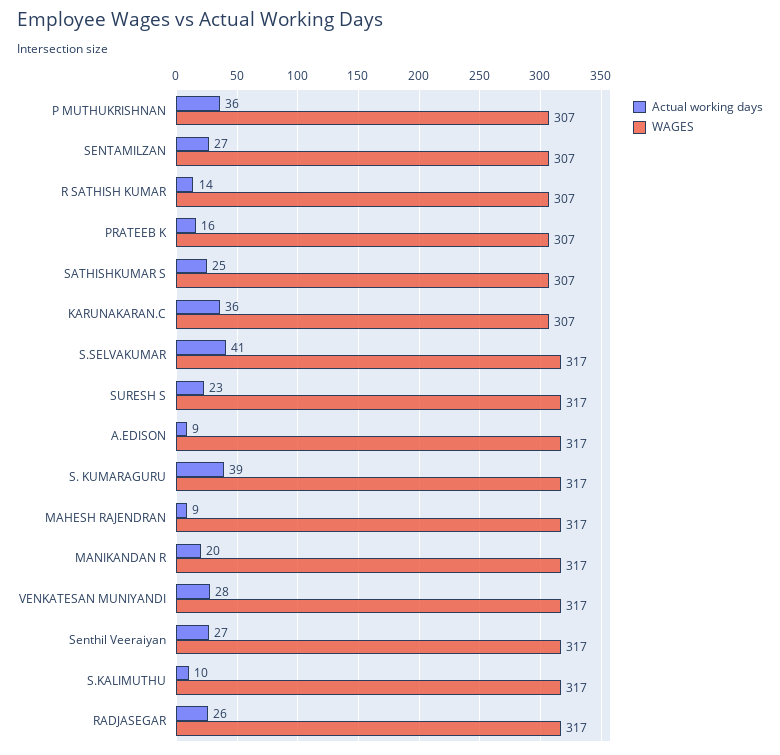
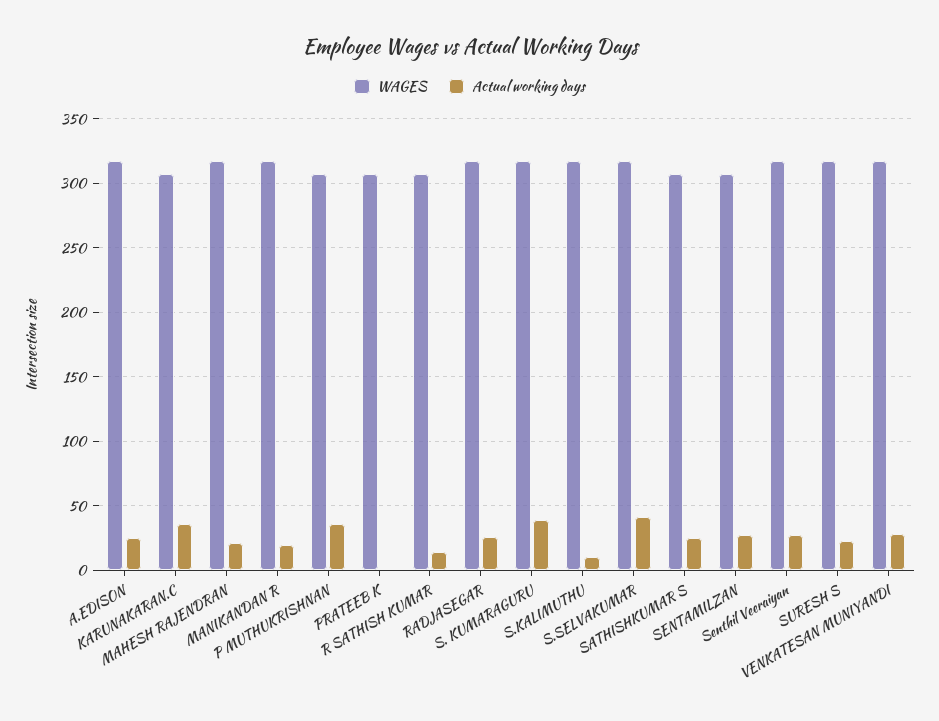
Actual working days, PRATEEB K: 16 -> 0
Actual working days, A.EDISON: 9 -> 25
Actual working days, MAHESH RAJENDRAN: 9 -> 20

